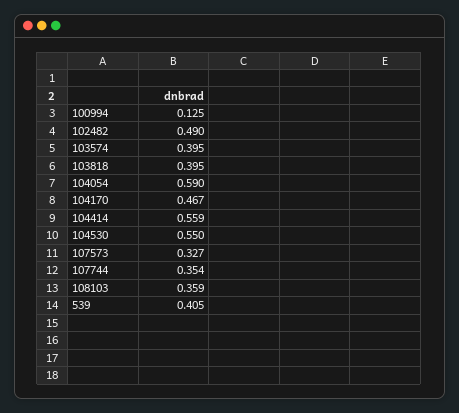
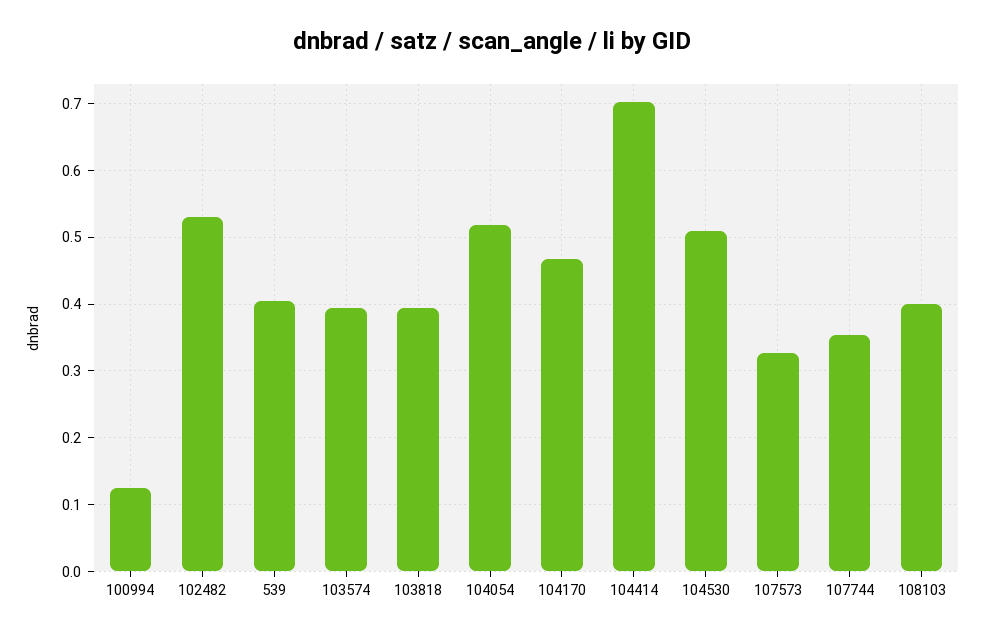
102482: 0.49 -> 0.53
104054: 0.59 -> 0.52
104414: 0.559 -> 0.7
104530: 0.55 -> 0.51
108103: 0.359 -> 0.4

